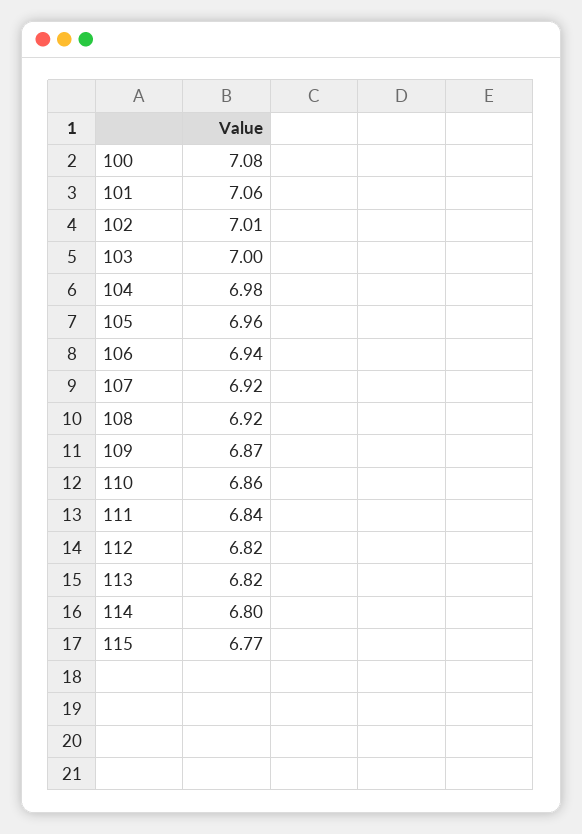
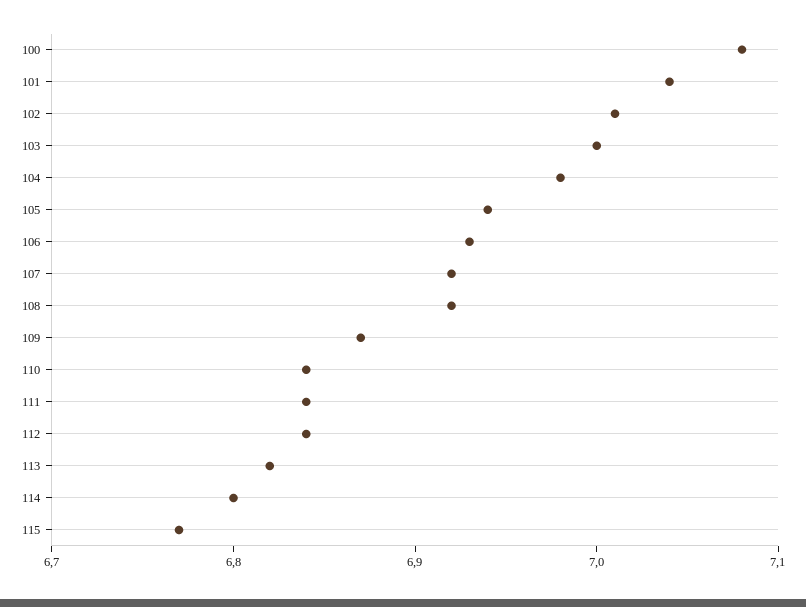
101: 7.06 -> 7.04
105: 6.96 -> 6.94
106: 6.94 -> 6.93
110: 6.86 -> 6.84
112: 6.82 -> 6.84

